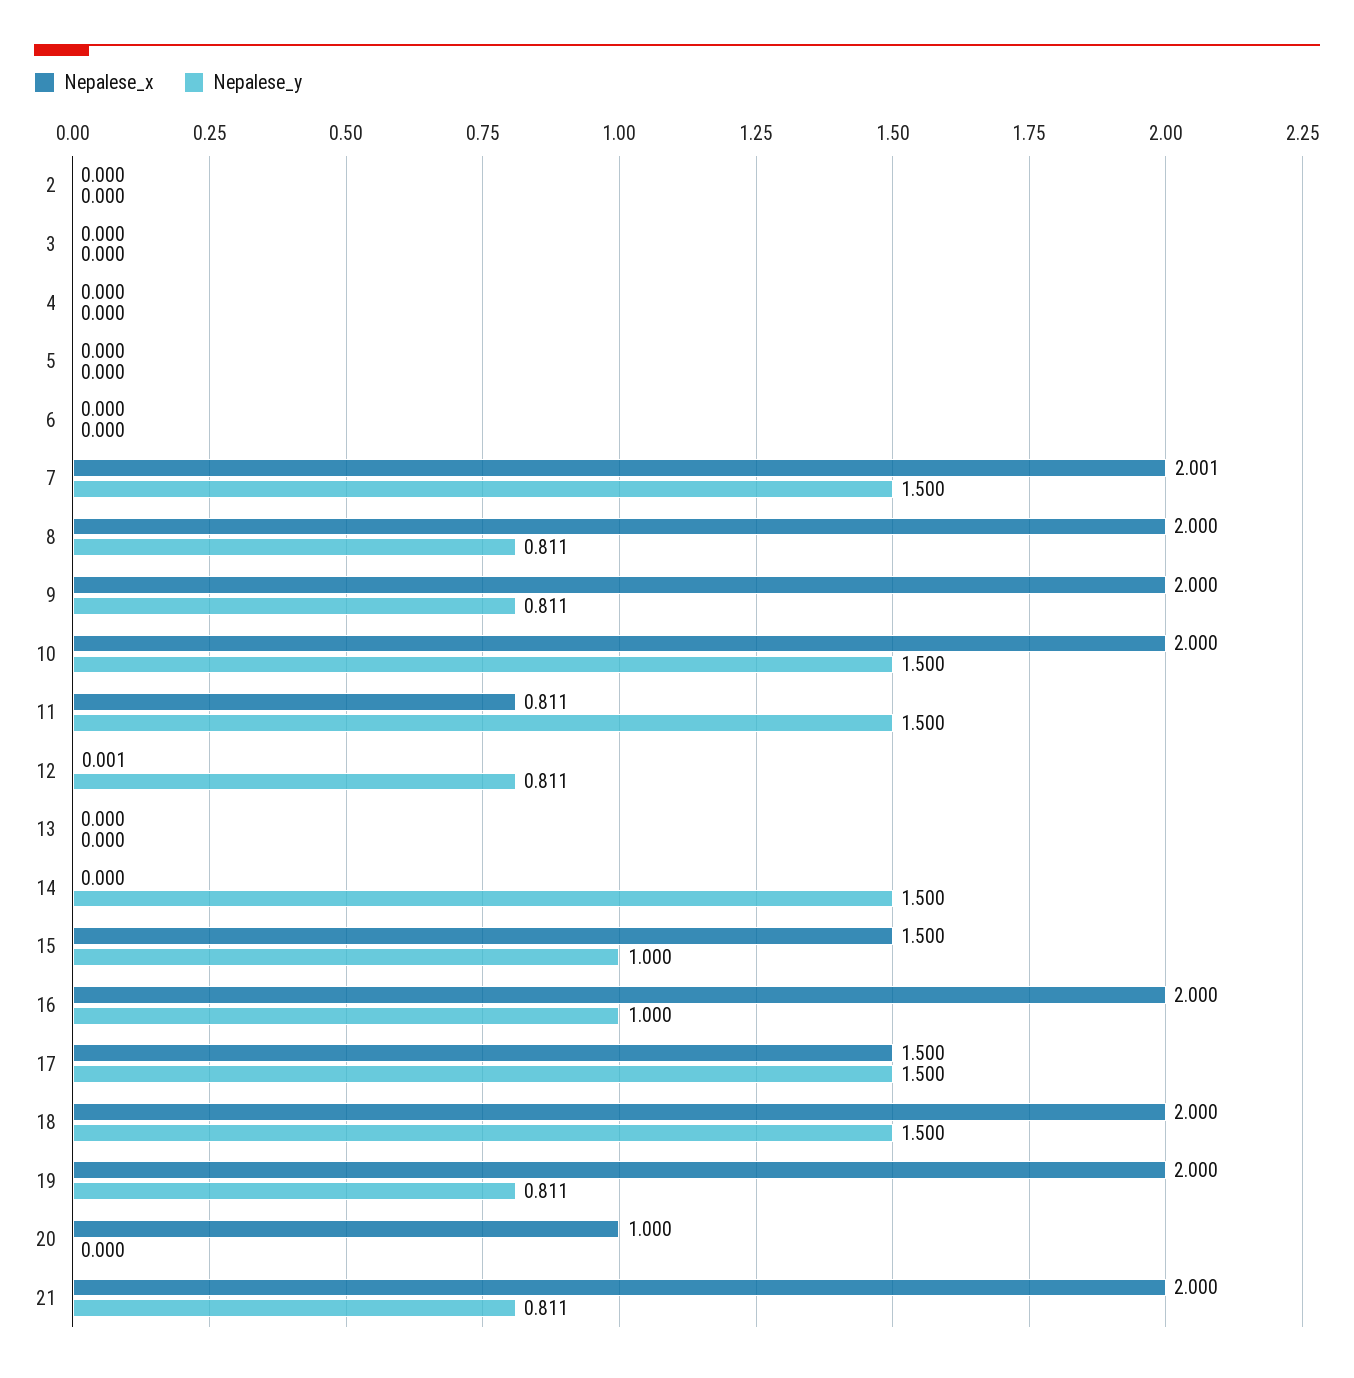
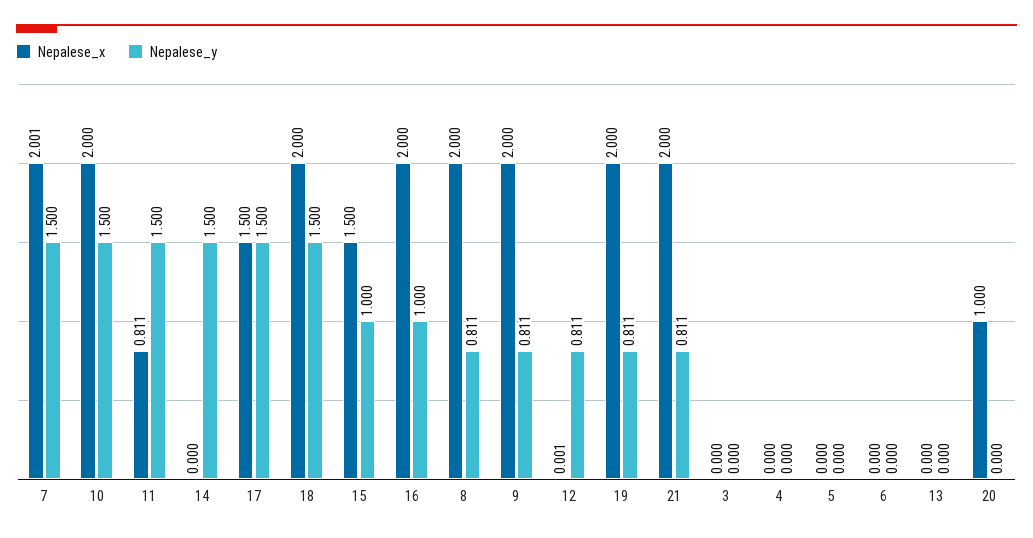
Nepalese_x, 2: 0 -> none
Nepalese_y, 2: 0 -> none

